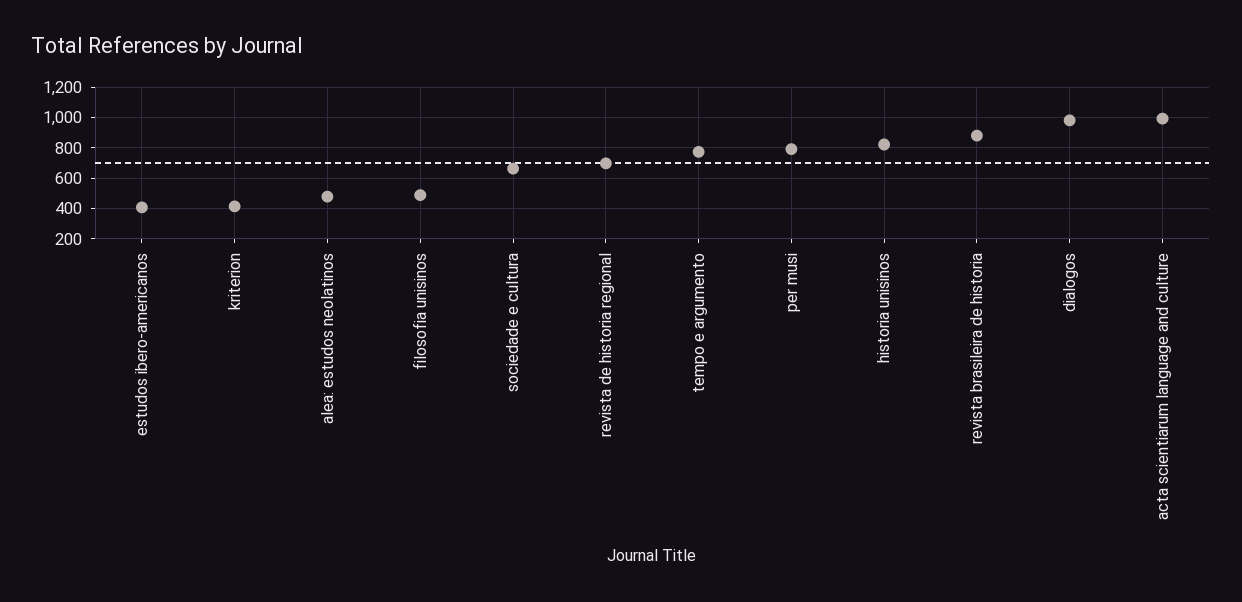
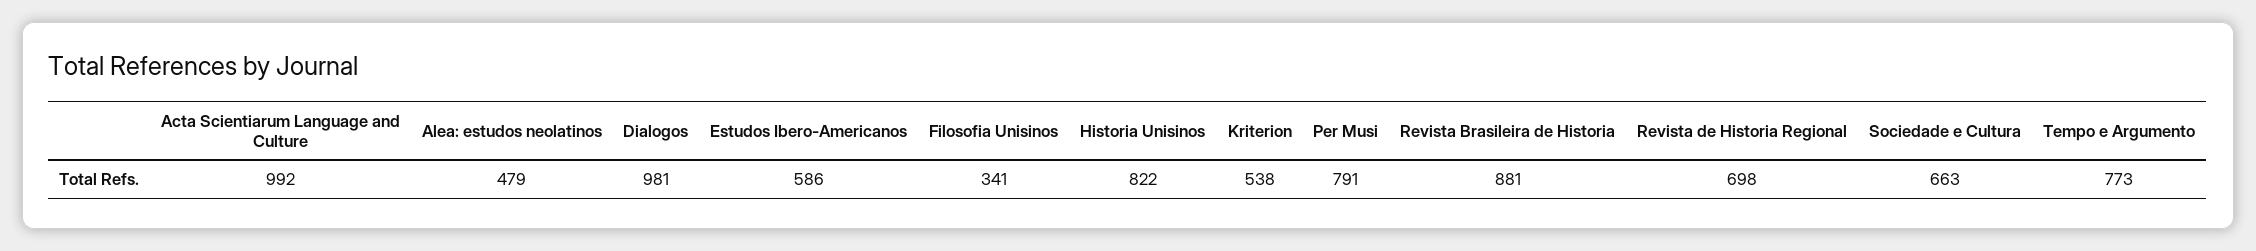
estudos ibero-americanos: 400 -> 586
kriterion: 400 -> 538
filosofia unisinos: 500 -> 341

